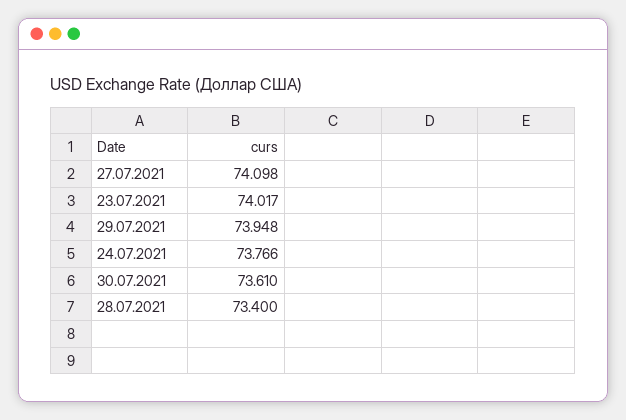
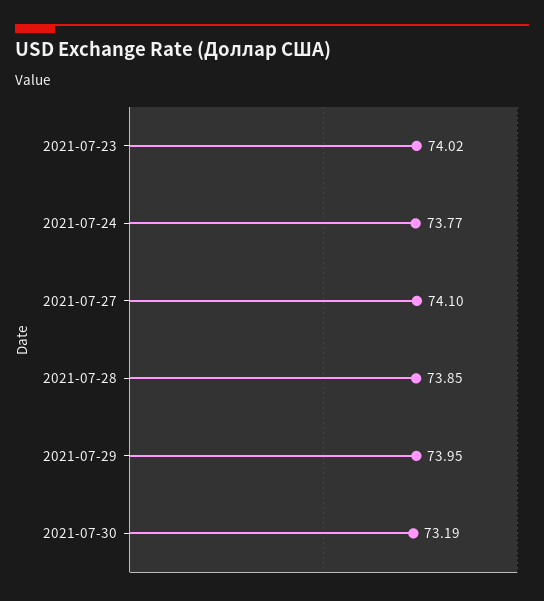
30.07.2021: 73.61 -> 73.19
28.07.2021: 73.4 -> 73.85

